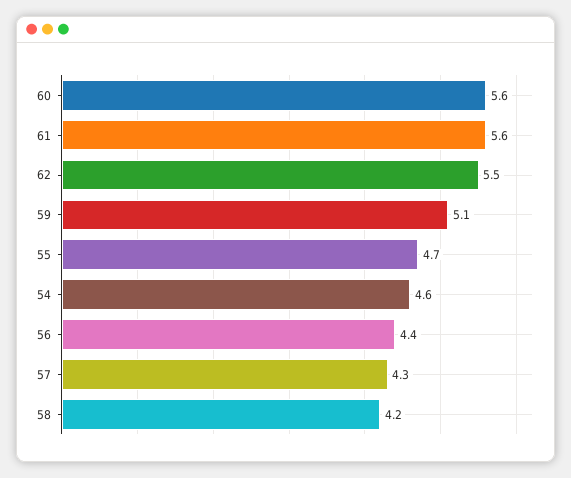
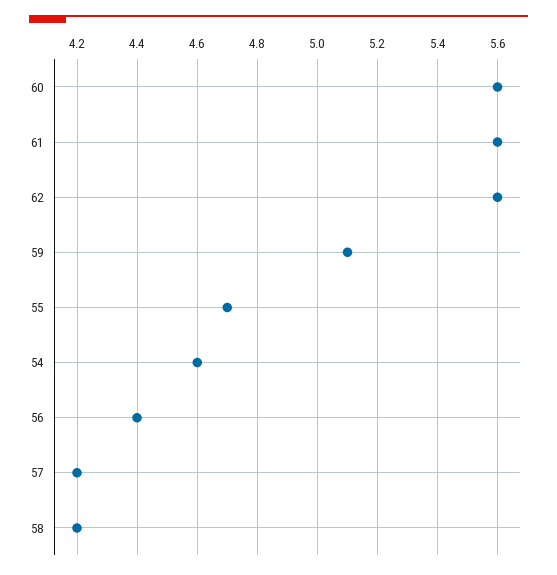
62: 5.5 -> 5.6
57: 4.3 -> 4.2

